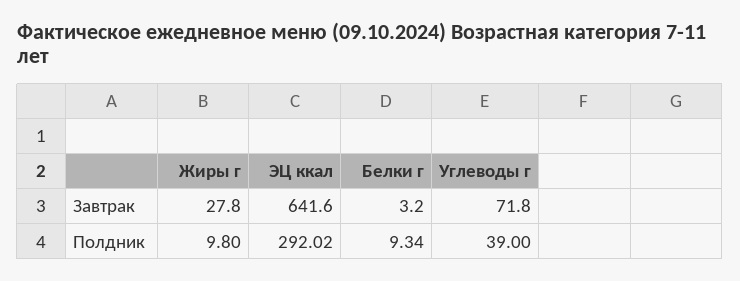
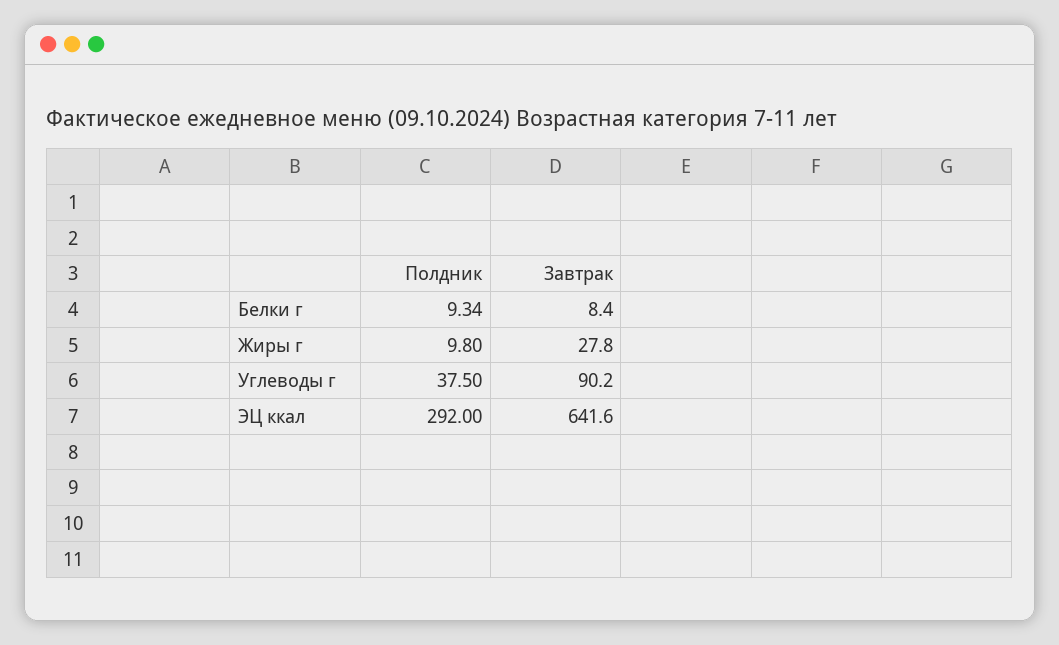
Белки г, Завтрак: 3.2 -> 8.4
Углеводы г, Завтрак: 71.8 -> 90.2
ЭЦ ккал, Полдник: 292.02 -> 292
Углеводы г, Полдник: 39 -> 37.5

